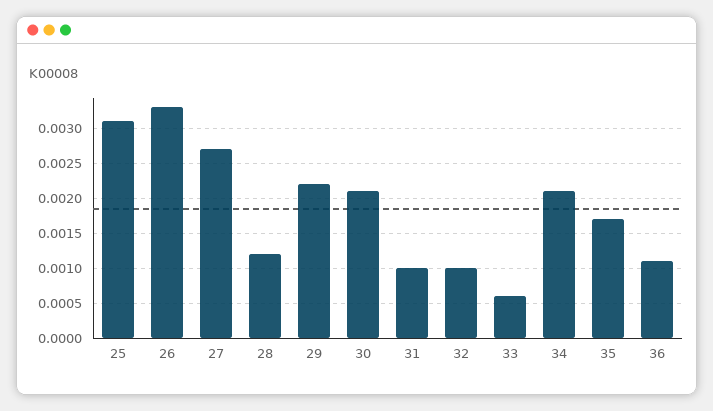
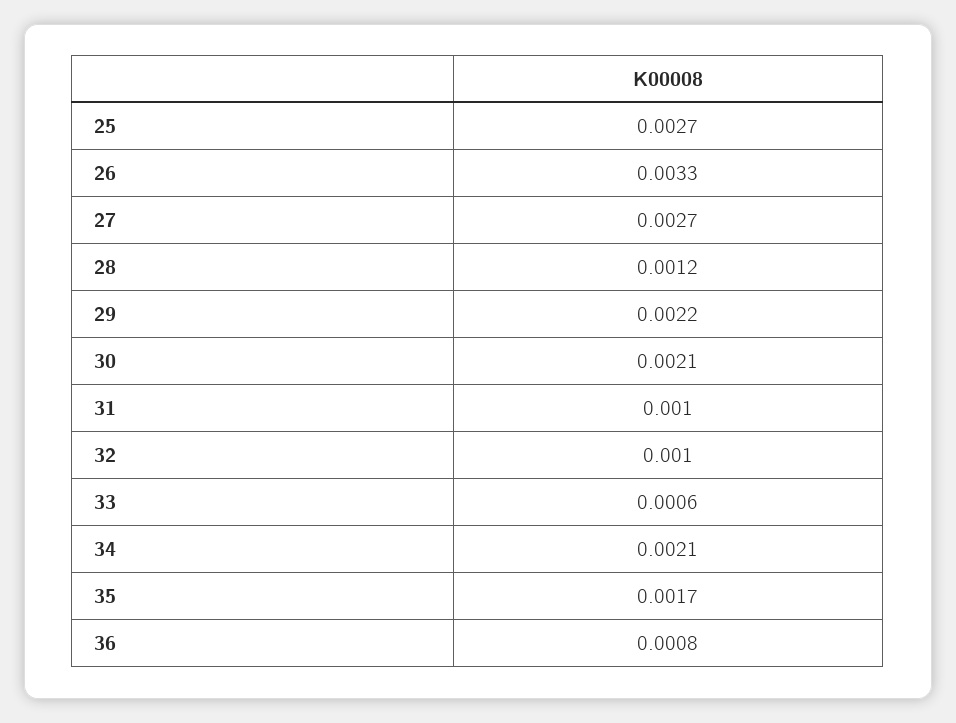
25: 0.0031 -> 0.0027
36: 0.0011 -> 0.0008

